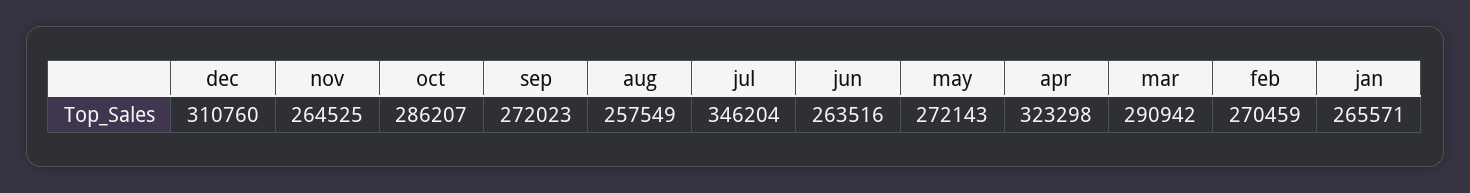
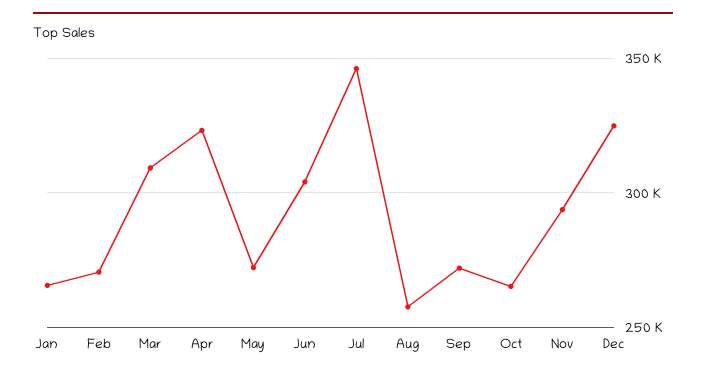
dec: 310760 -> 325000
nov: 264525 -> 295000
oct: 286207 -> 265000
jun: 263516 -> 305000
mar: 290942 -> 310000

